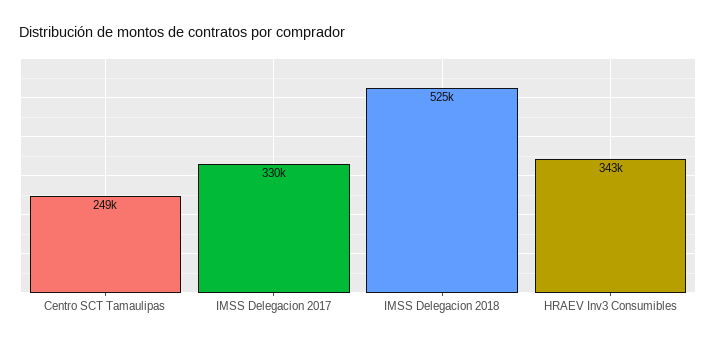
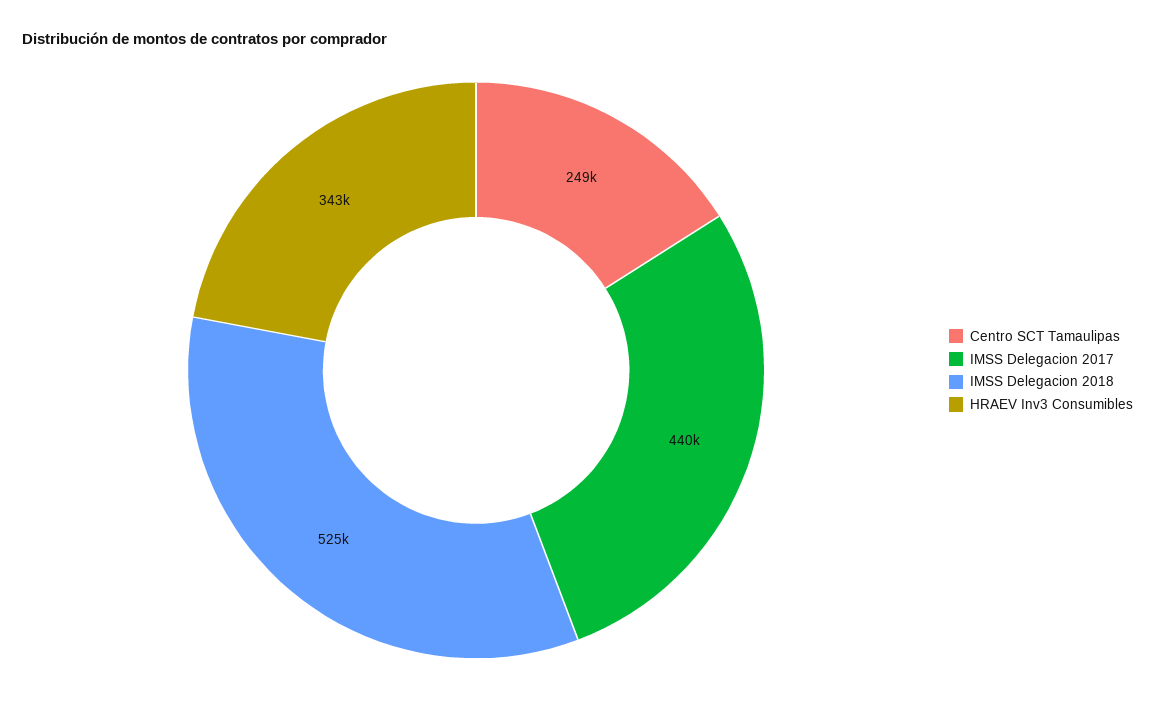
IMSS Delegacion 2017: 330000 -> 440000

